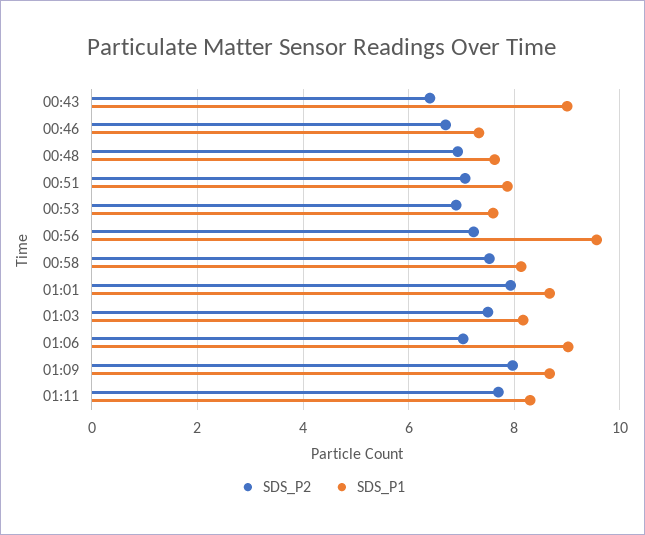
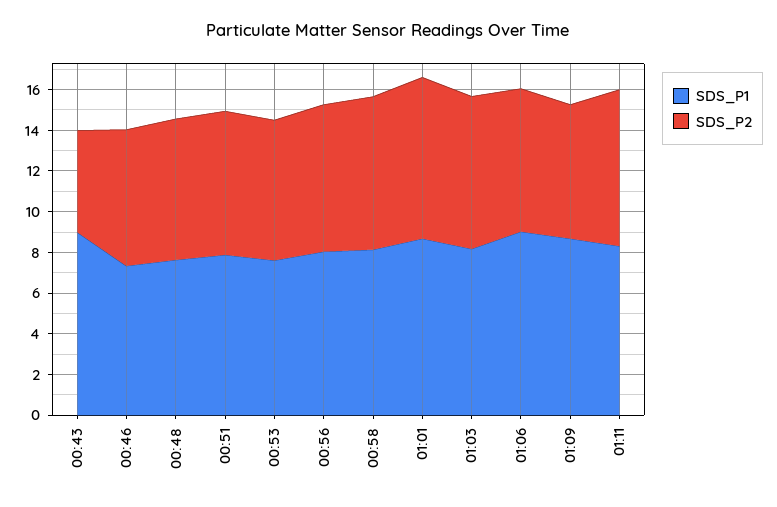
SDS_P2, 00:43: 6.4 -> 5
SDS_P1, 00:56: 9.6 -> 8
SDS_P2, 01:09: 8 -> 6.5

